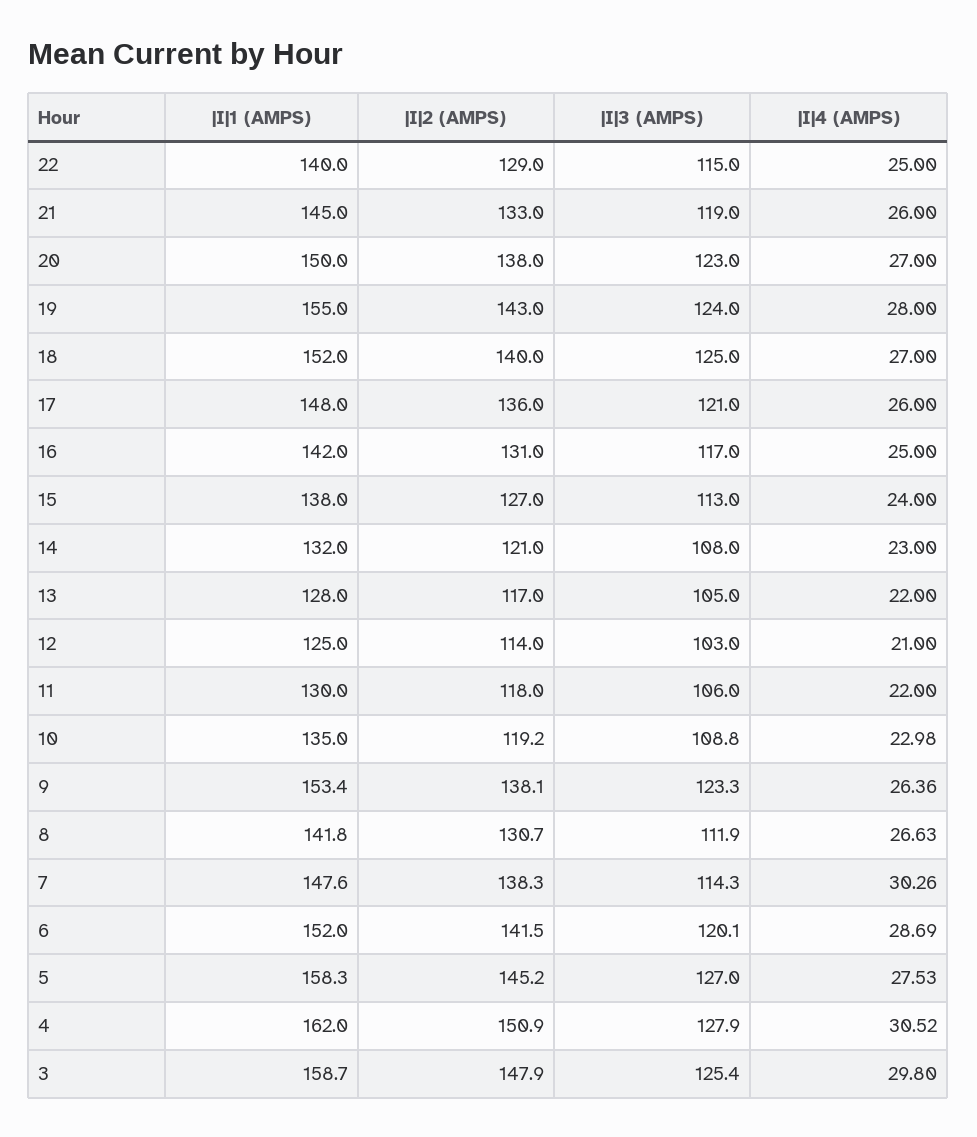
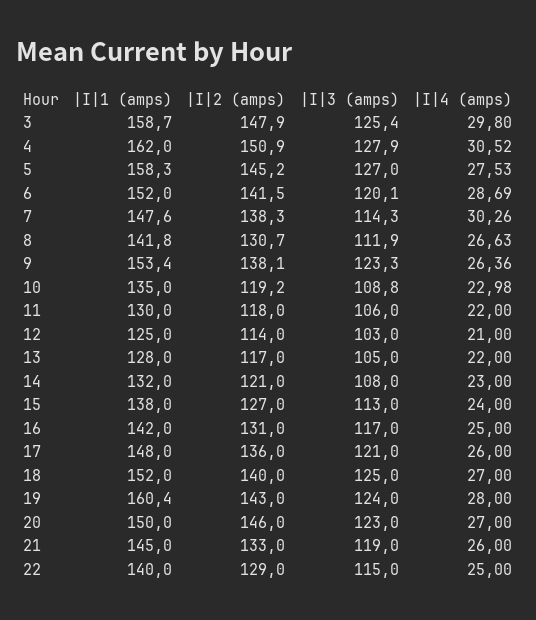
|I|2 (AMPS), 20: 138 -> 146
|I|1 (AMPS), 19: 155 -> 160.4

